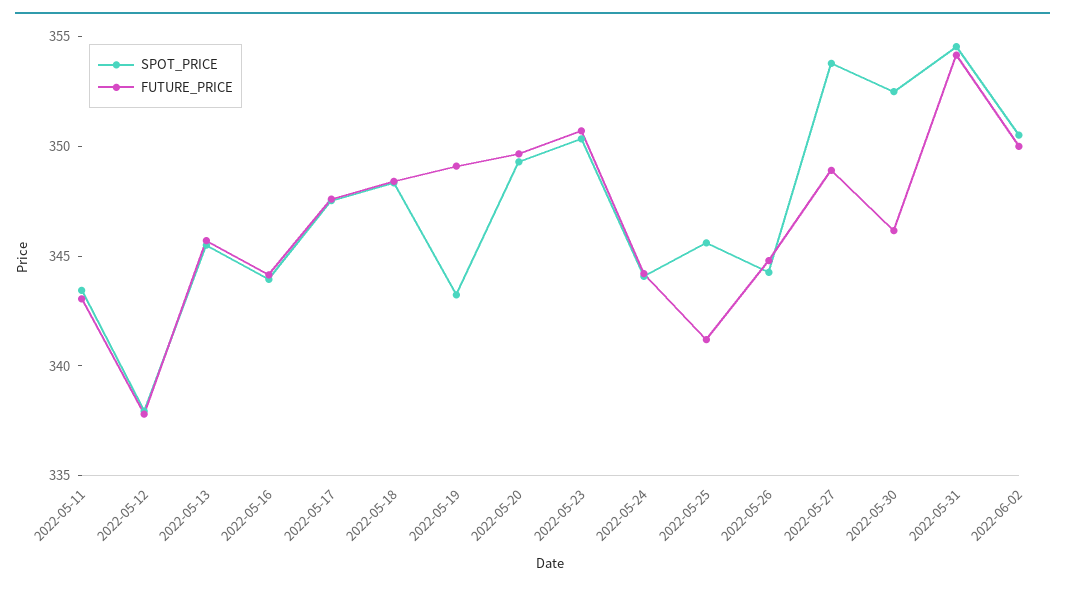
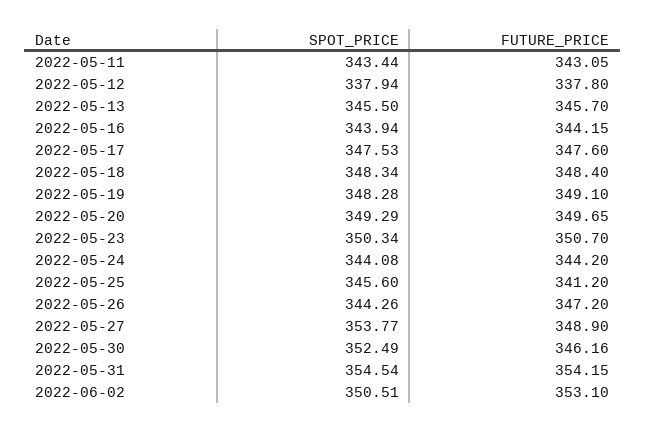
SPOT_PRICE, 2022-05-19: 343 -> 348.28
FUTURE_PRICE, 2022-05-26: 345 -> 347.2
FUTURE_PRICE, 2022-06-02: 350 -> 353.1

